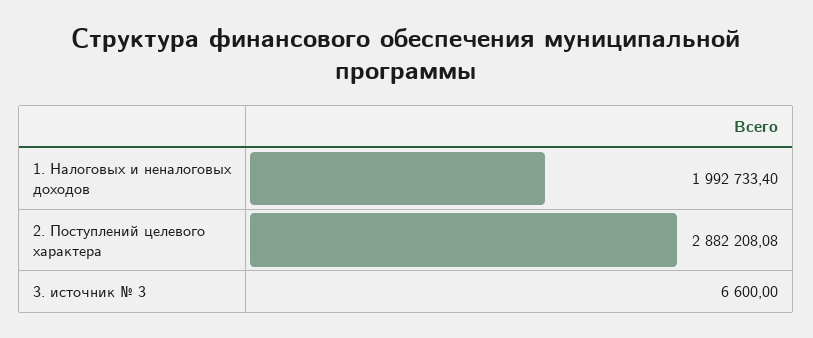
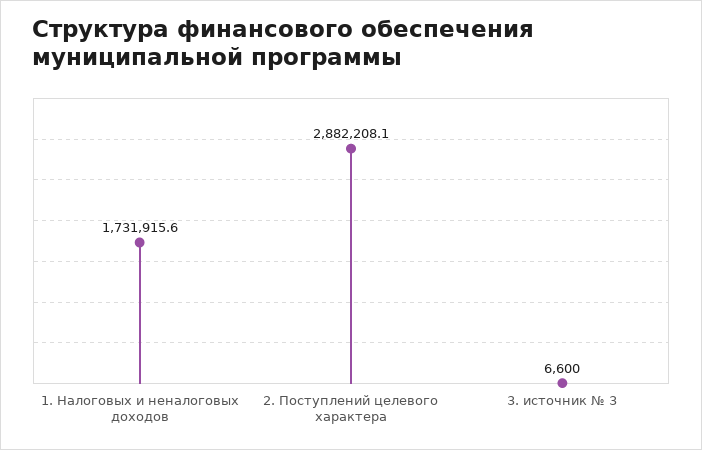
1. Налоговых и неналоговых доходов: 1992733.4 -> 1731915.6

